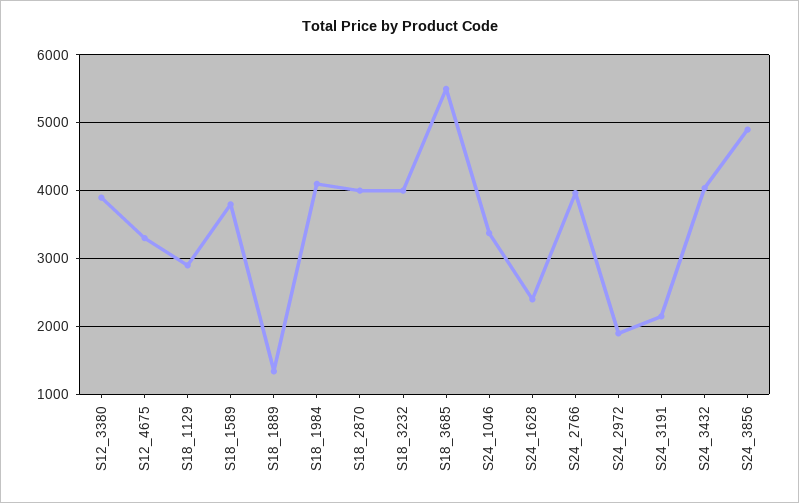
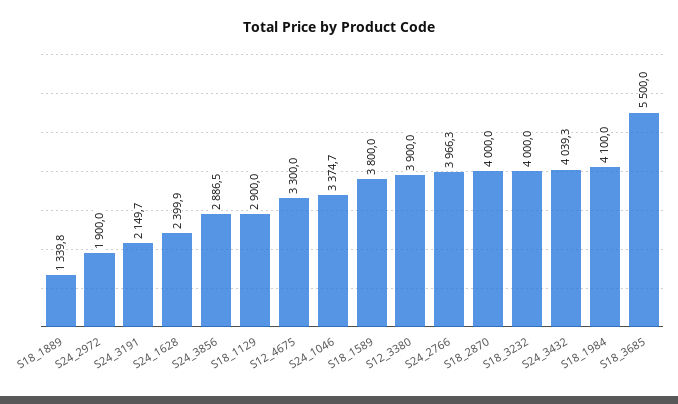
S24_3856: 4900 -> 2886.5

